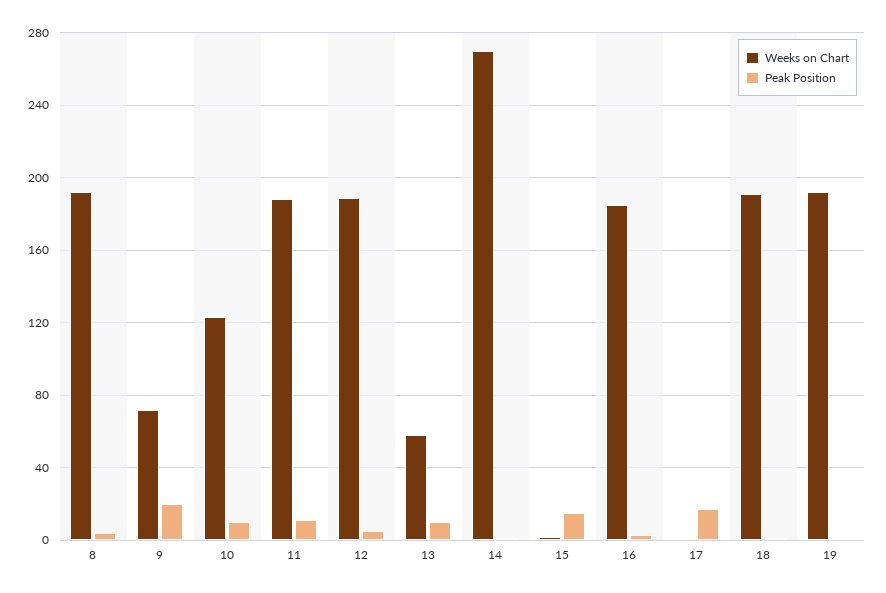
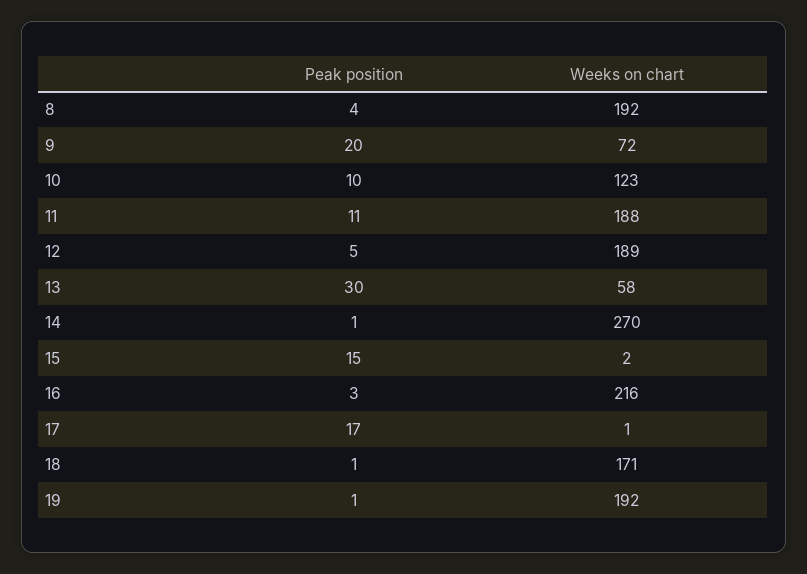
Peak Position, 13: 10 -> 30
Weeks on Chart, 16: 185 -> 216
Weeks on Chart, 18: 190 -> 171

